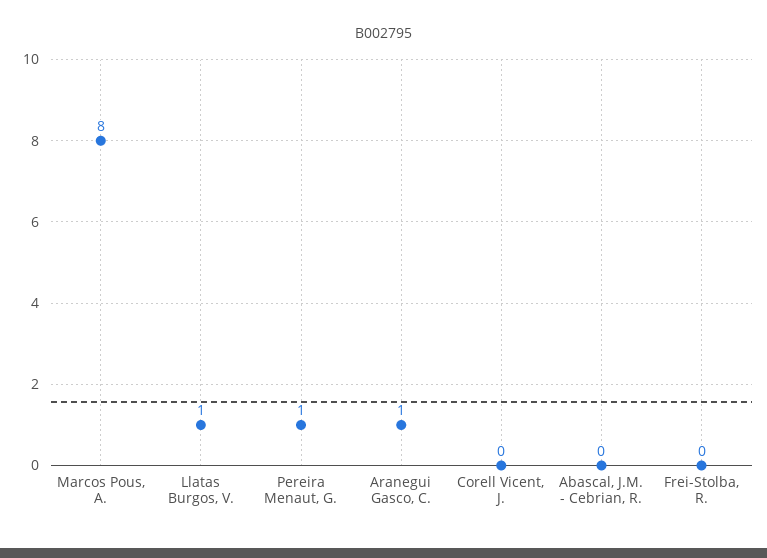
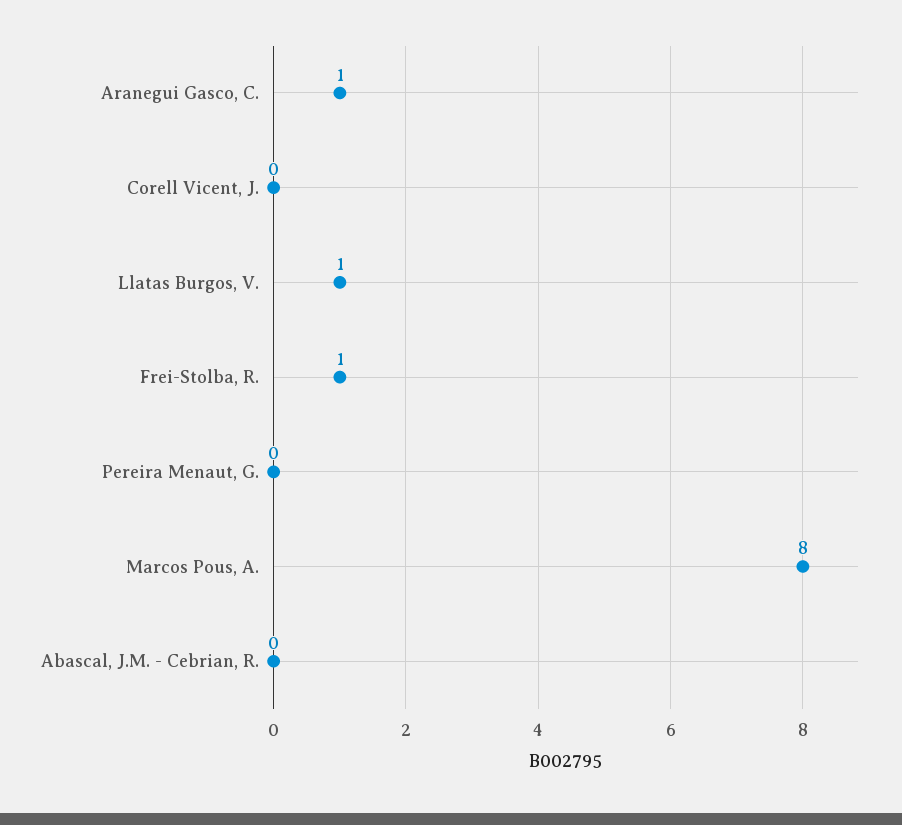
Pereira Menaut, G.: 1 -> 0
Frei-Stolba, R.: 0 -> 1

